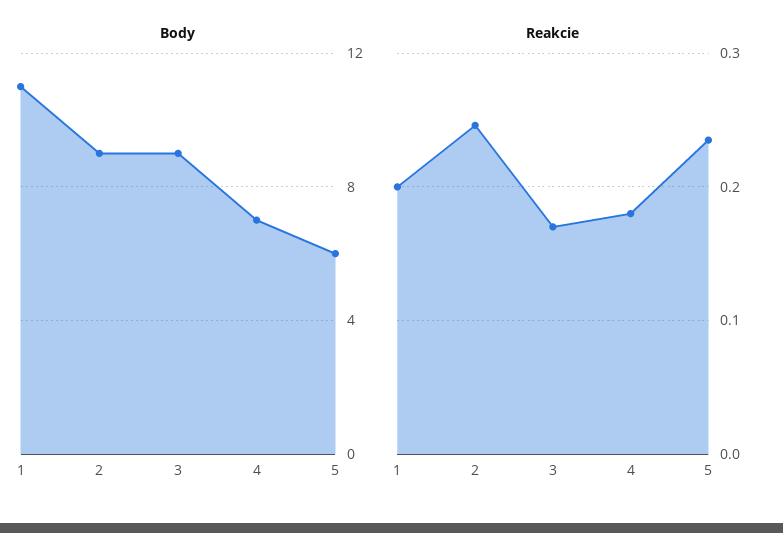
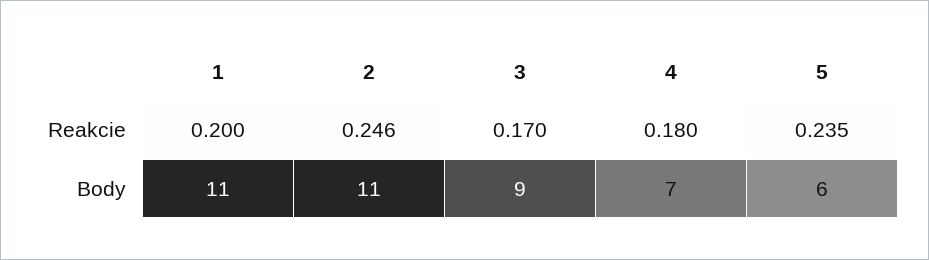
Body, 2: 9 -> 11

